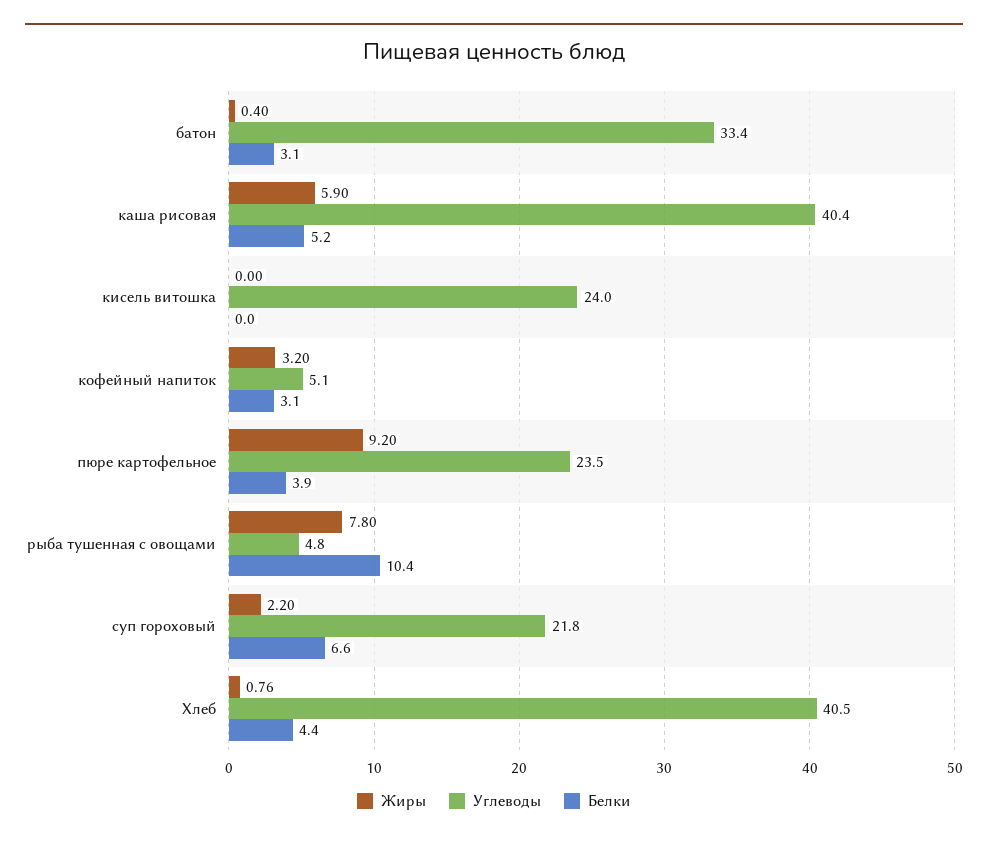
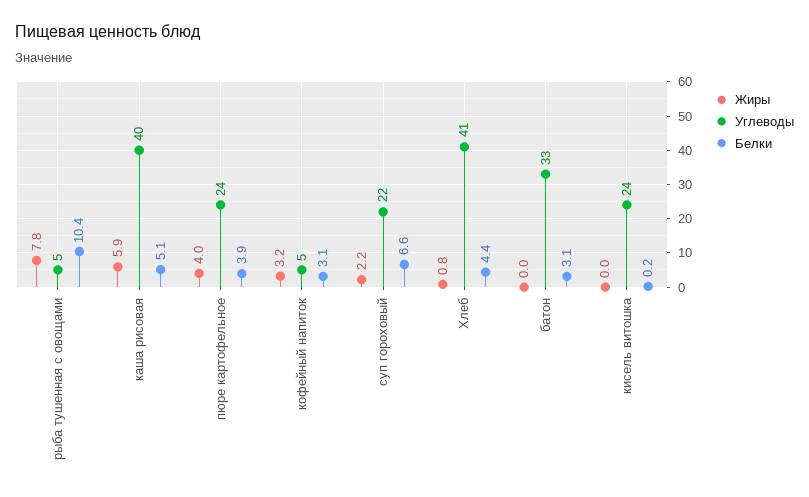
Жиры, батон: 0.4 -> 0
Белки, каша рисовая: 5.2 -> 5.1
Белки, кисель витошка: 0 -> 0.2
Жиры, пюре картофельное: 9.2 -> 4

